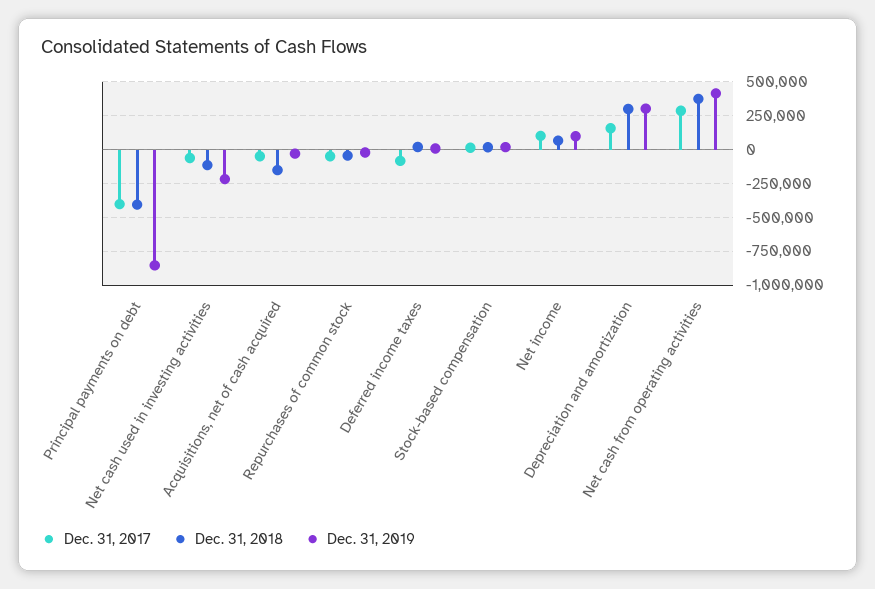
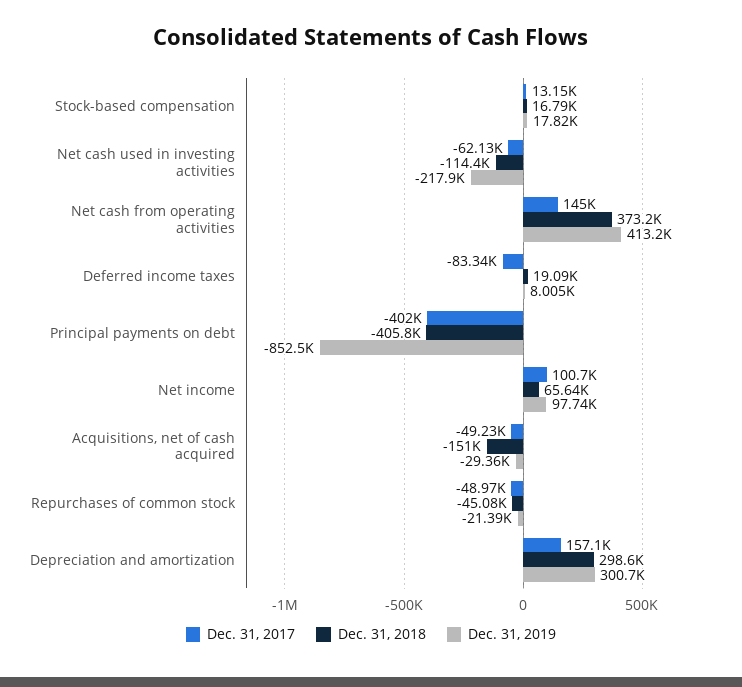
Dec. 31, 2017, Net cash from operating activities: 300000 -> 145000

